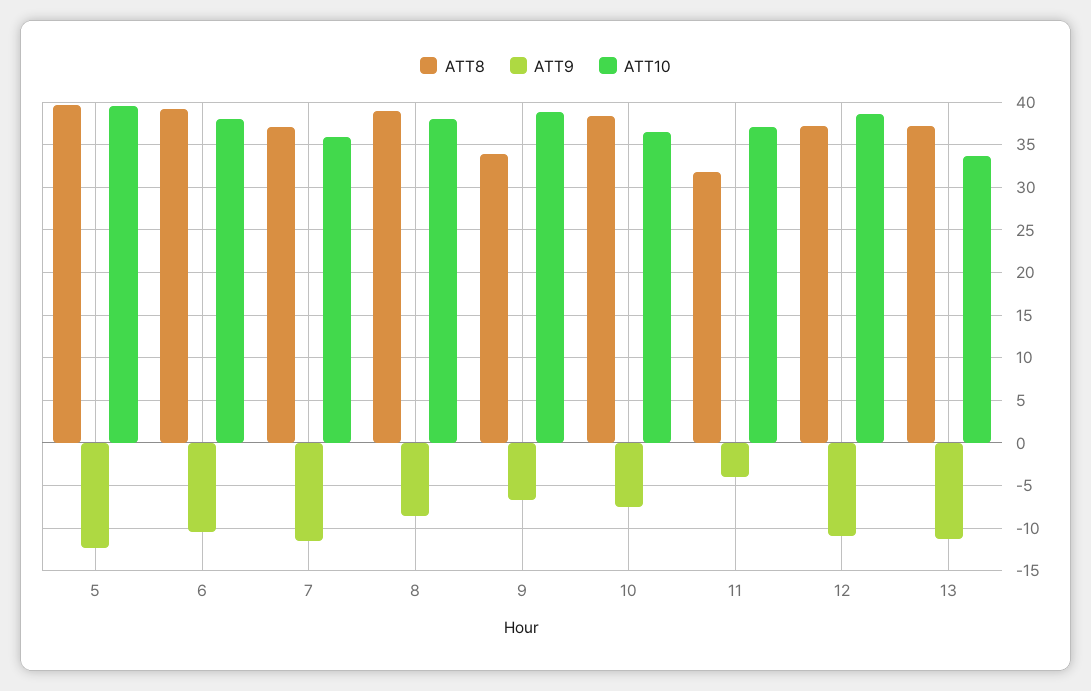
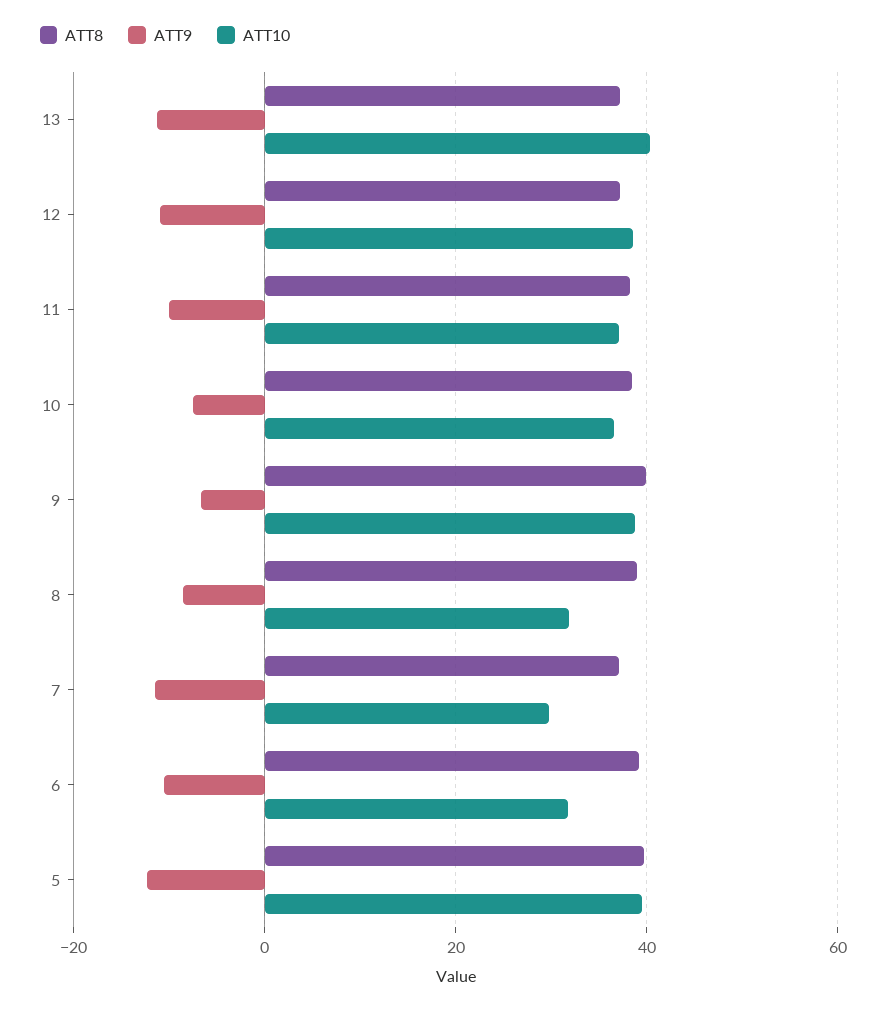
ATT10, 6: 38 -> 32
ATT10, 7: 36 -> 30
ATT10, 8: 38 -> 32
ATT8, 9: 34 -> 40
ATT8, 11: 32 -> 38
ATT9, 11: -4 -> -10
ATT10, 13: 34 -> 40

